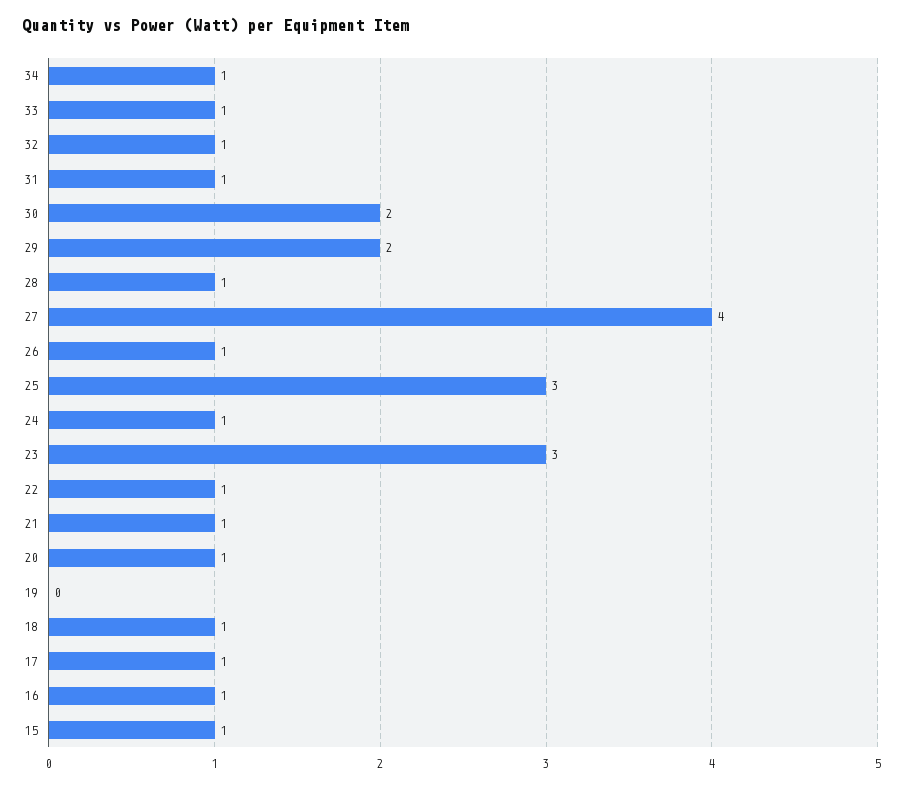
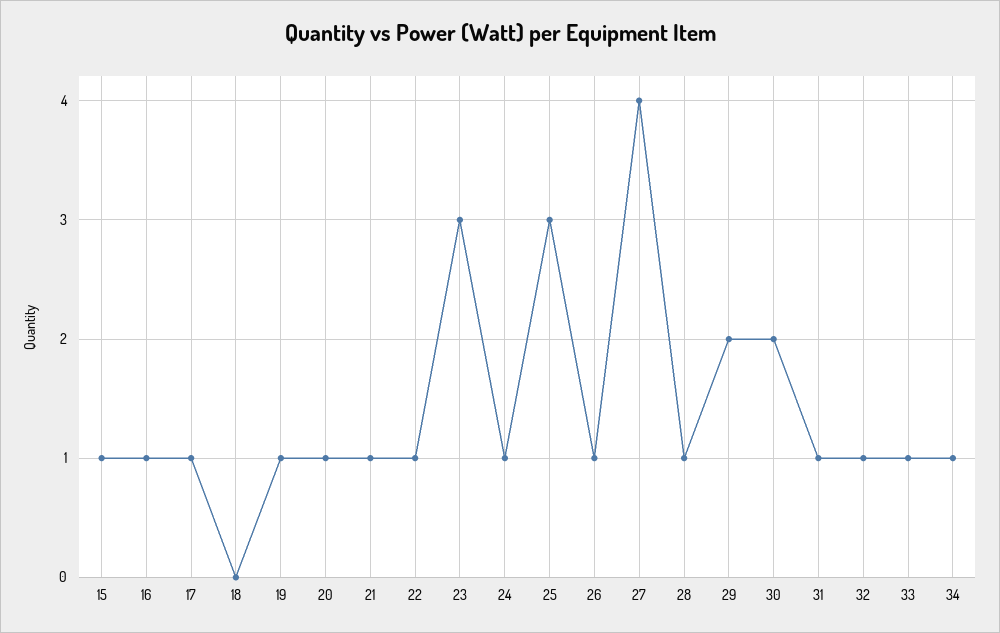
19: 0 -> 1
18: 1 -> 0

